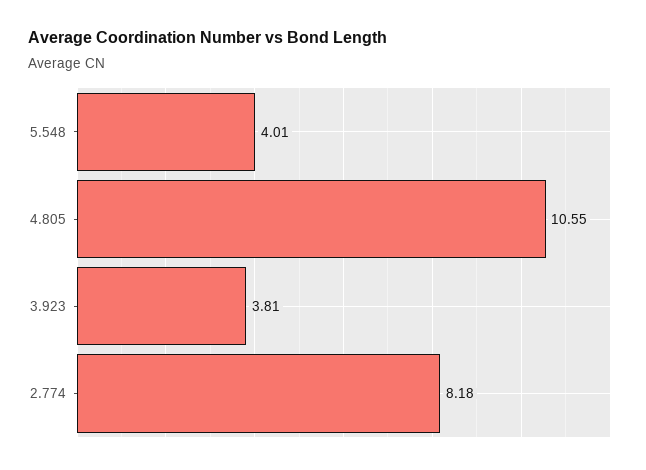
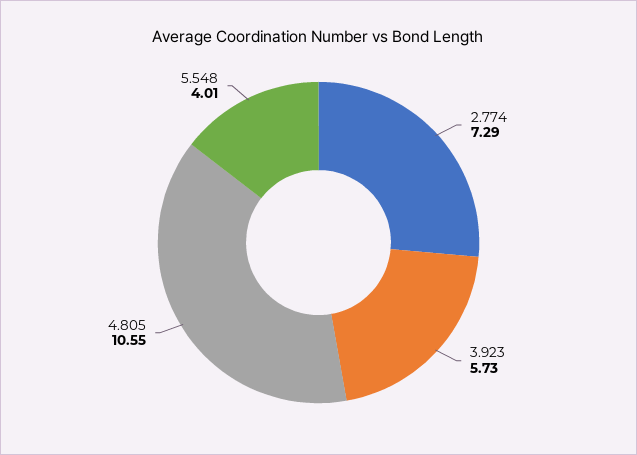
3.923: 3.81 -> 5.73
2.774: 8.18 -> 7.29

